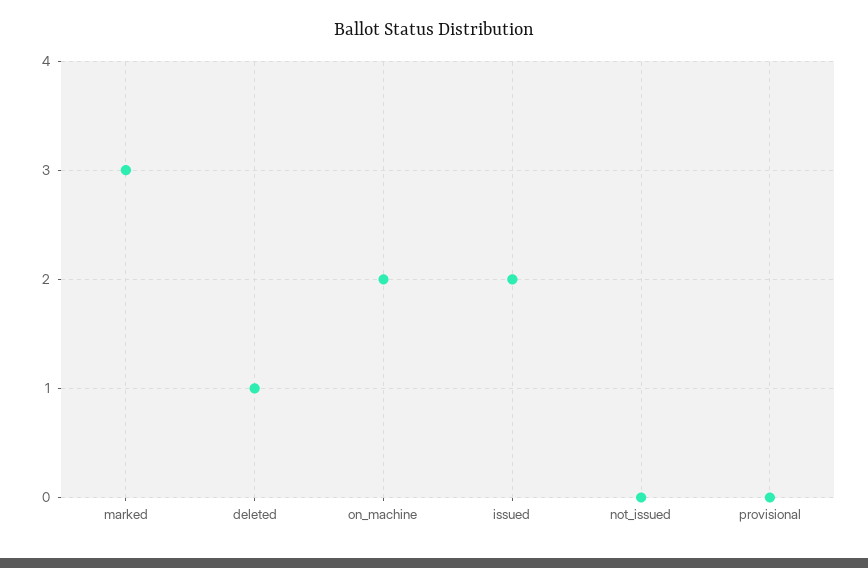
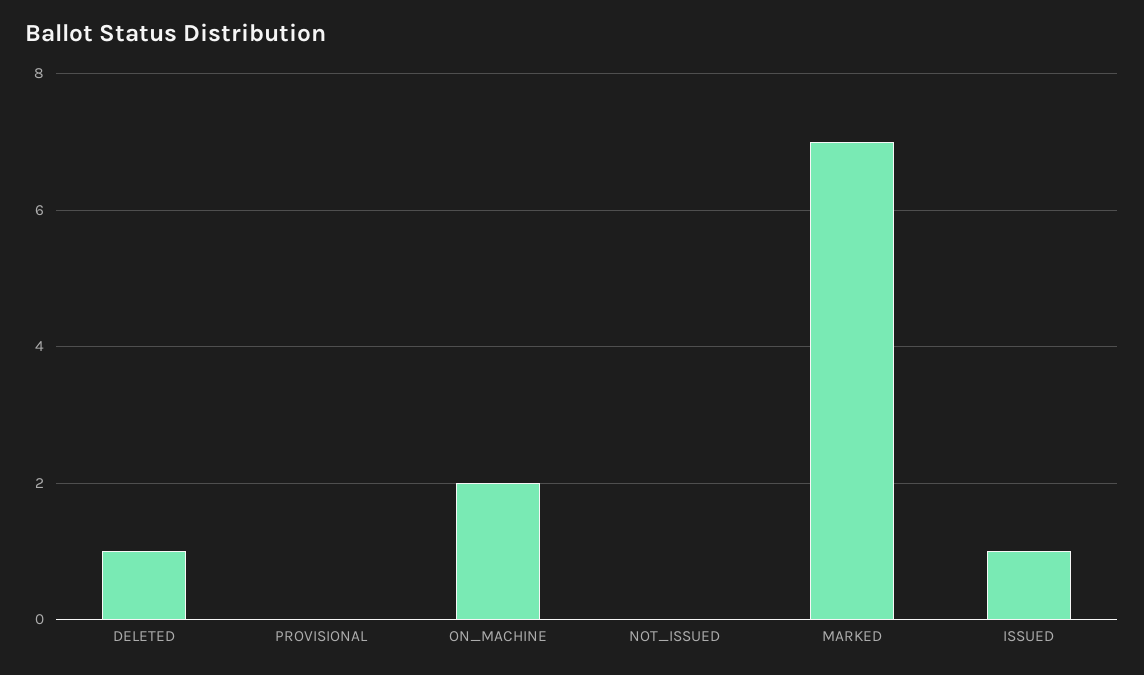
marked: 3 -> 7
issued: 2 -> 1

